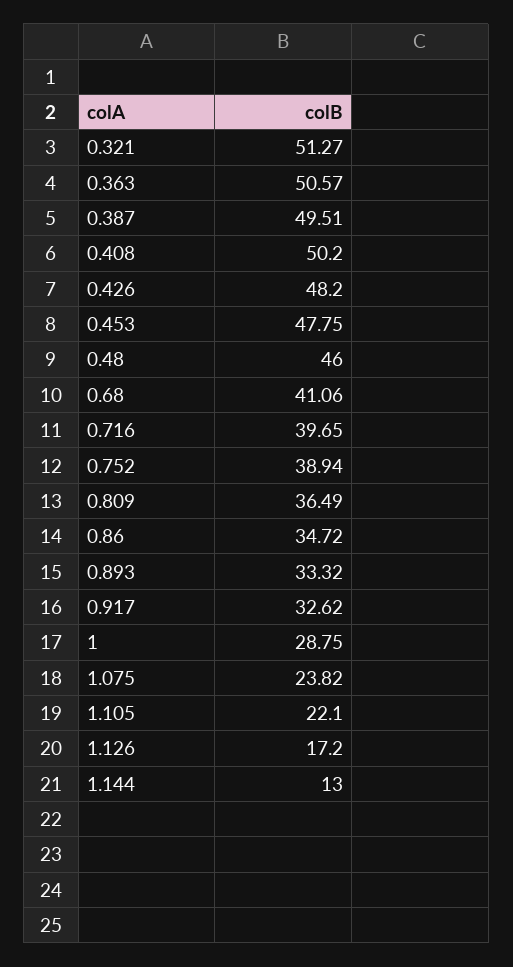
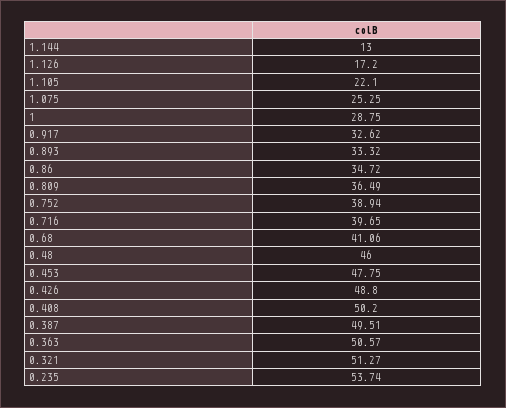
0.426: 48.2 -> 48.8
1.075: 23.82 -> 25.25
0.235: none -> 53.74

